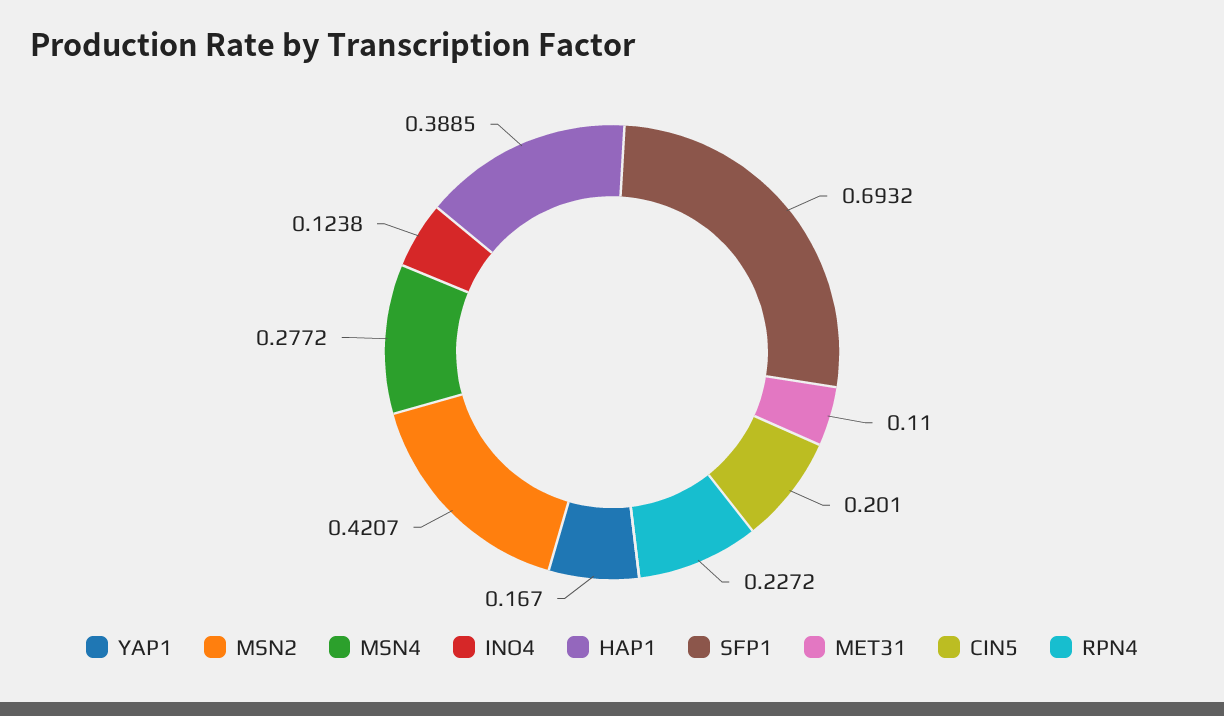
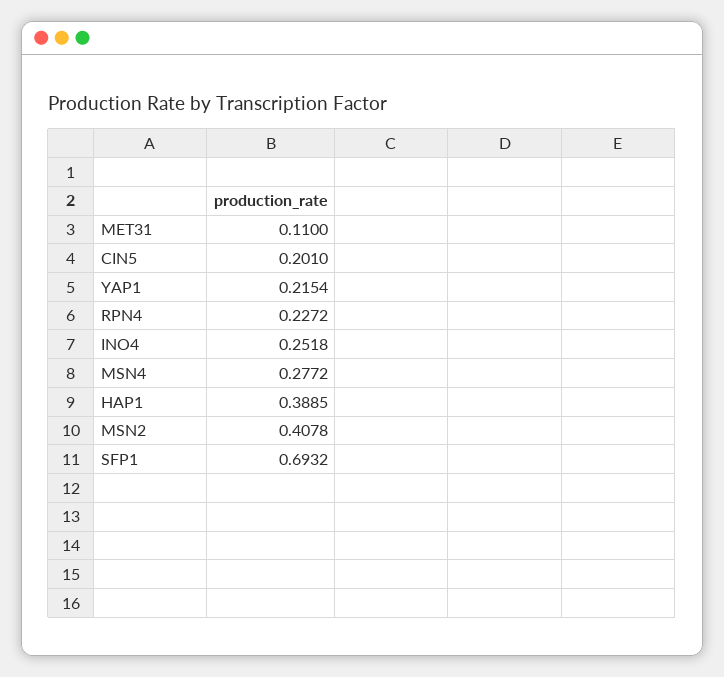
YAP1: 0.167 -> 0.2154
MSN2: 0.4207 -> 0.4078
INO4: 0.1238 -> 0.2518

